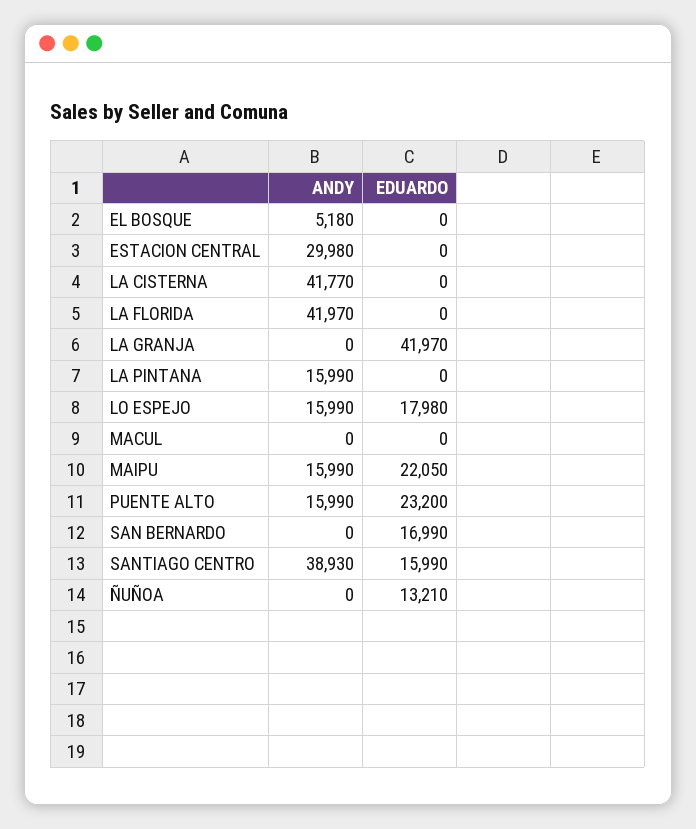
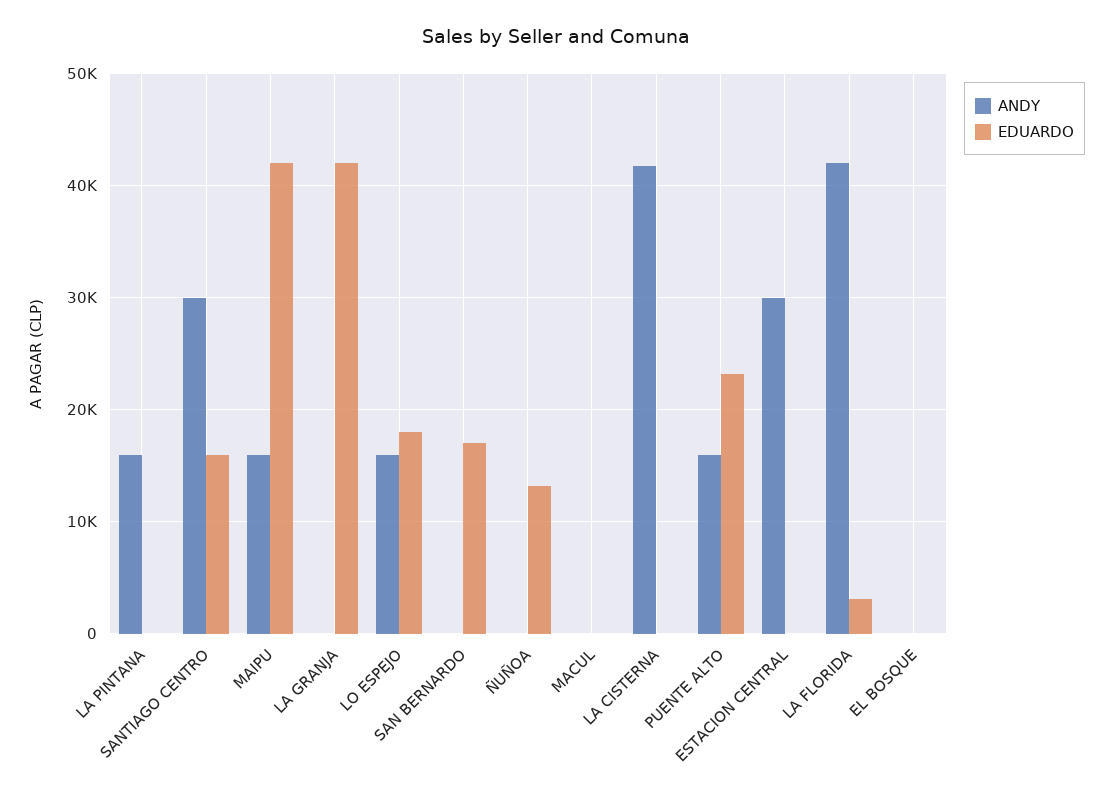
ANDY, EL BOSQUE: 5180 -> 0
EDUARDO, LA FLORIDA: 0 -> 3000
EDUARDO, MAIPU: 22050 -> 42000
ANDY, SANTIAGO CENTRO: 38930 -> 30000

